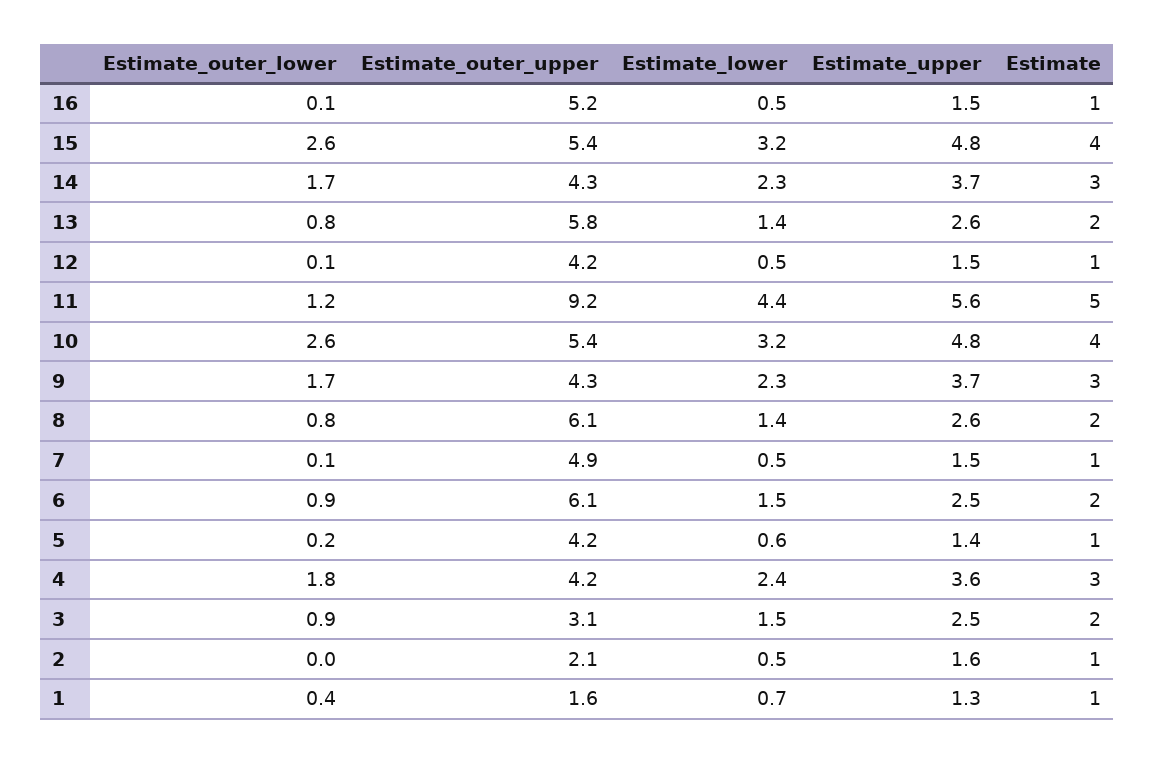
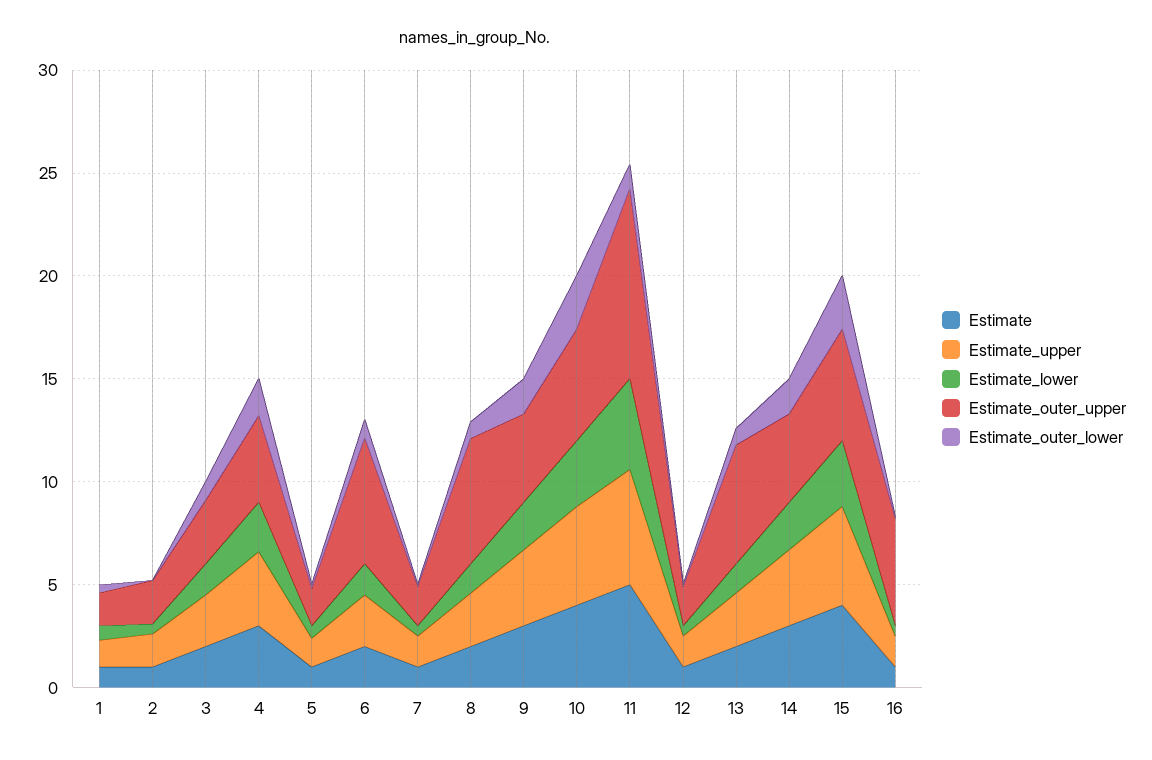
Estimate_outer_upper, 12: 4.2 -> 2
Estimate_outer_upper, 7: 4.9 -> 2
Estimate_outer_upper, 5: 4.2 -> 2

